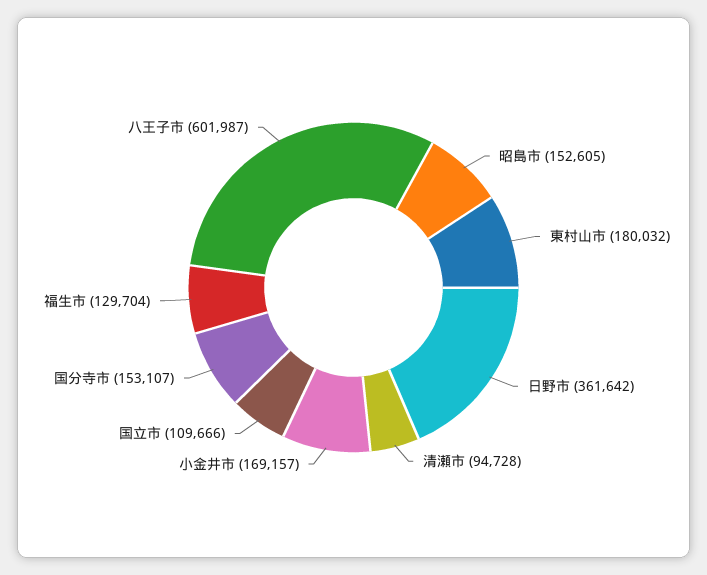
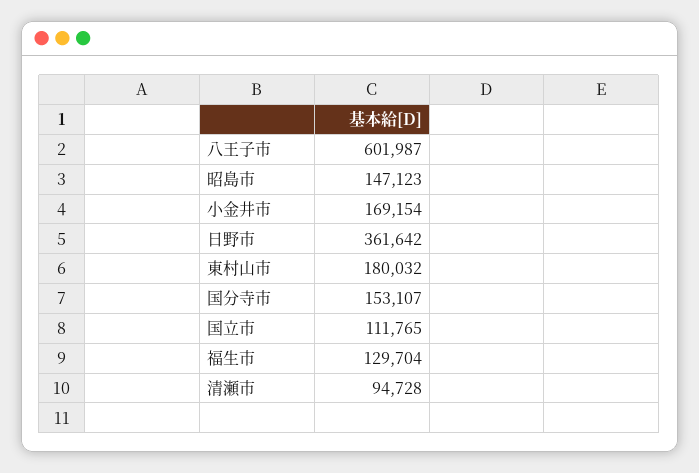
昭島市: 152605 -> 147123
小金井市: 169157 -> 169154
国立市: 109666 -> 111765

